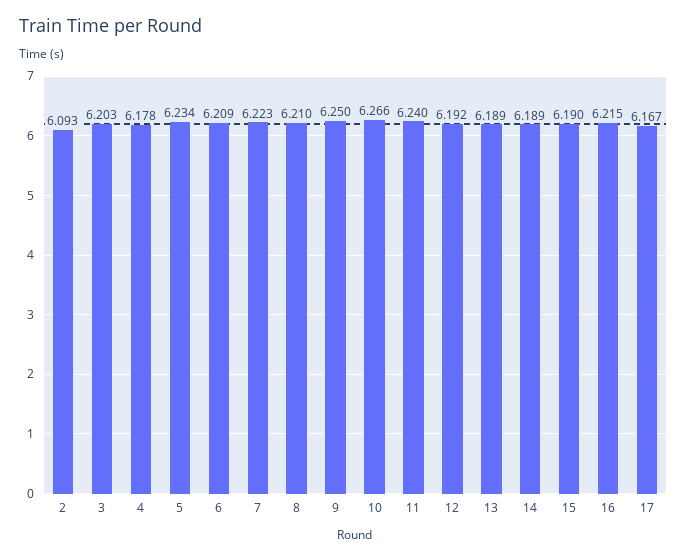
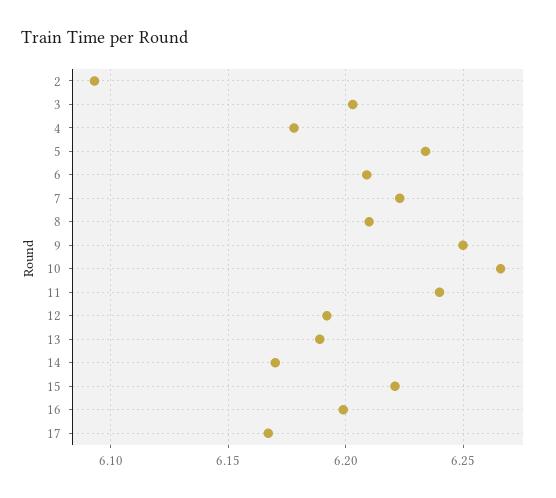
14: 6.189 -> 6.17
15: 6.19 -> 6.22
16: 6.215 -> 6.2

